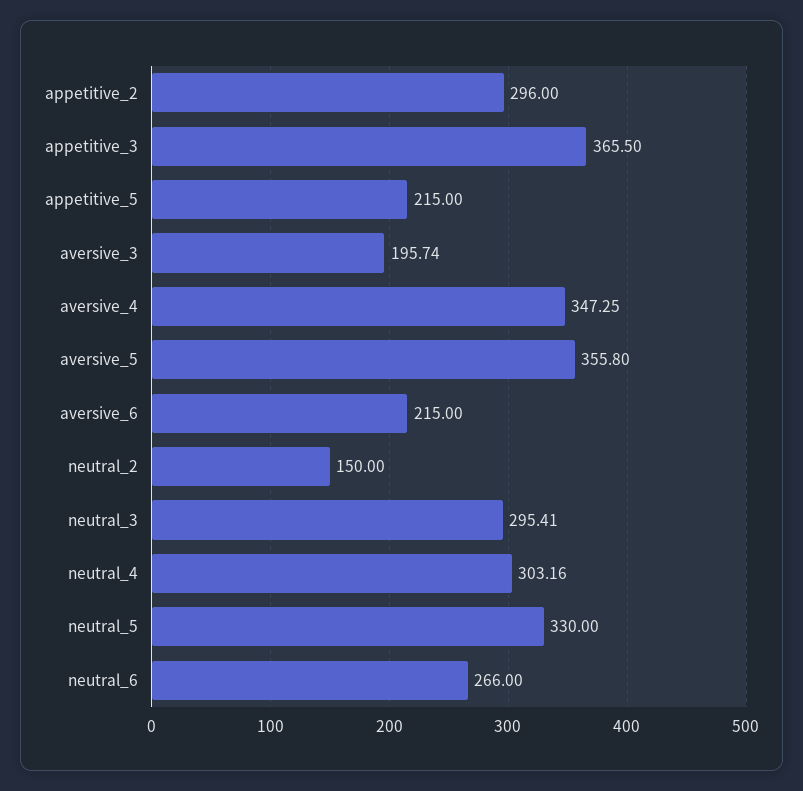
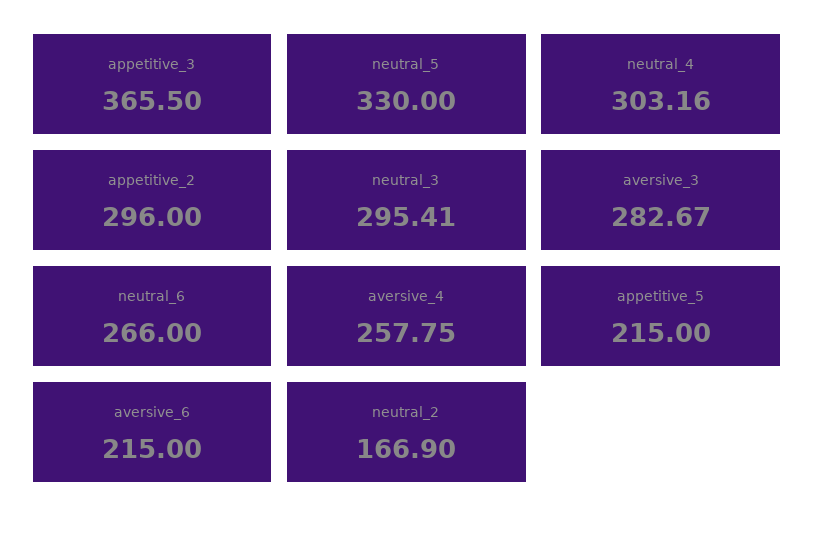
aversive_3: 195.74 -> 282.67
aversive_4: 347.25 -> 257.75
aversive_5: 355.8 -> none
neutral_2: 150 -> 166.9

